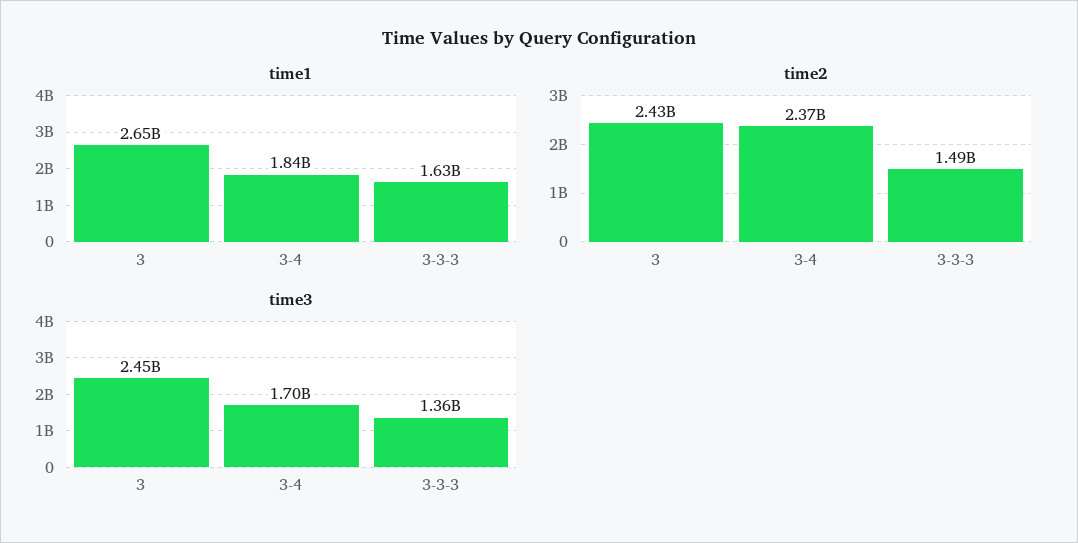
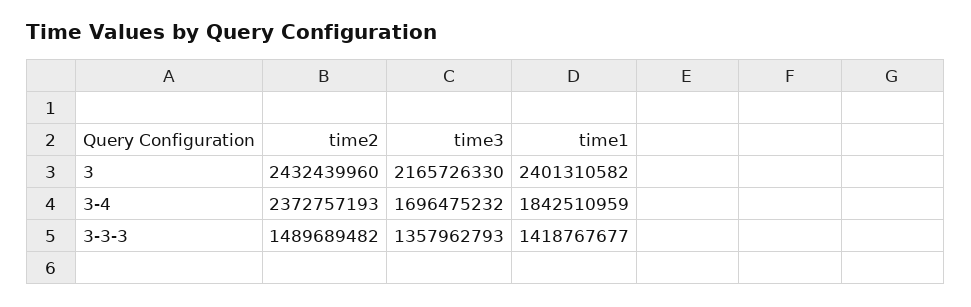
time1, 3: 2650000000 -> 2401310582
time1, 3-3-3: 1630000000 -> 1418767677
time3, 3: 2450000000 -> 2165726330

